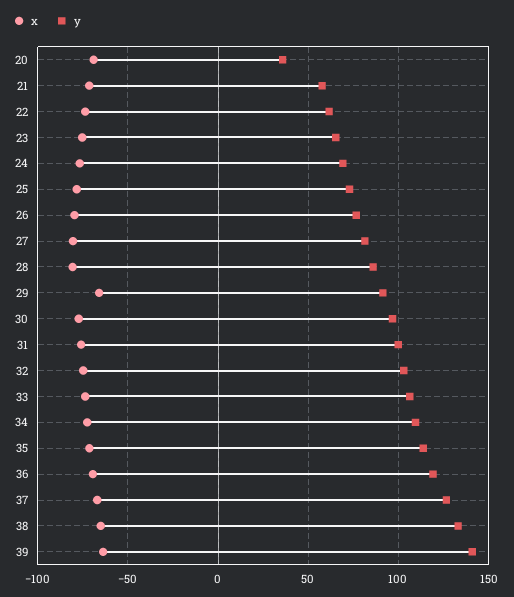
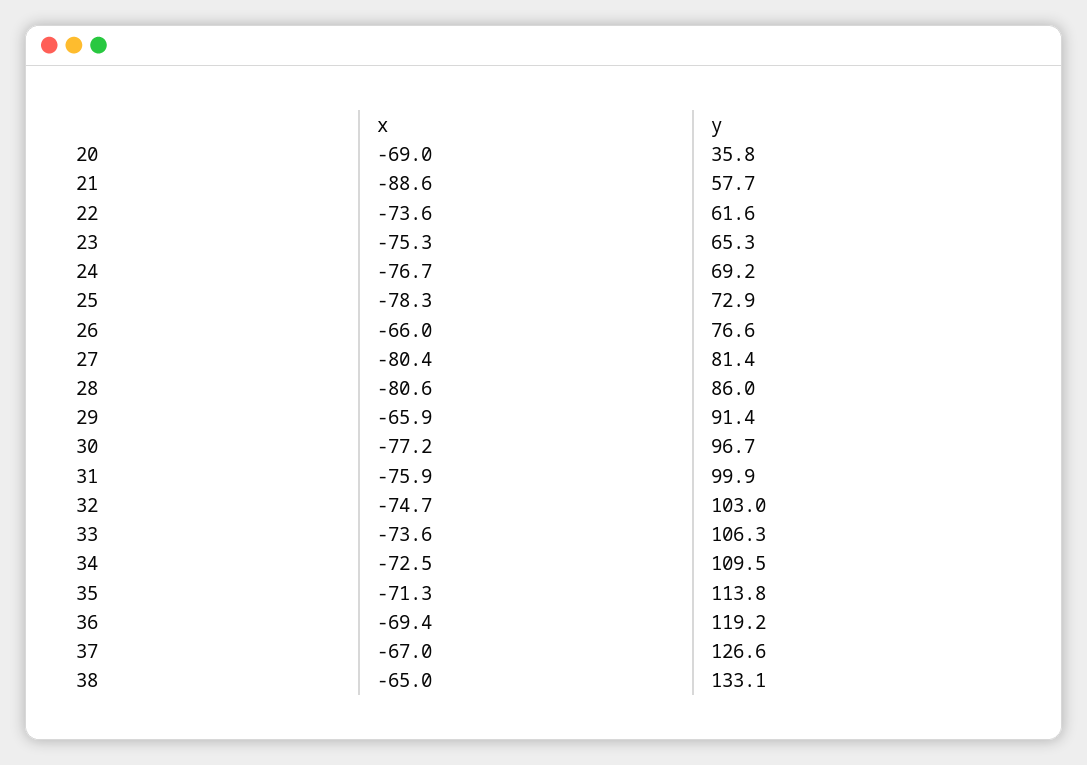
x, 21: -70 -> -88.6
x, 26: -80 -> -66
x, 39: -65 -> none
y, 39: 140 -> none

